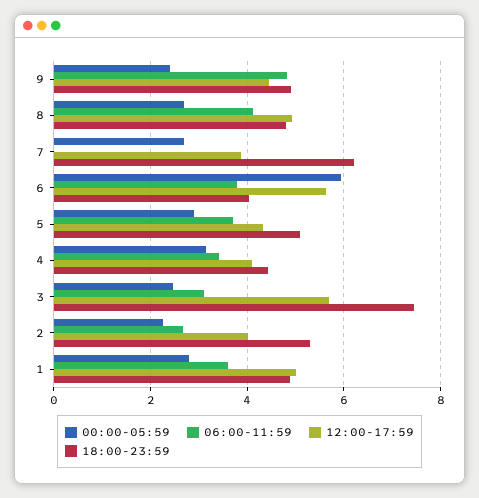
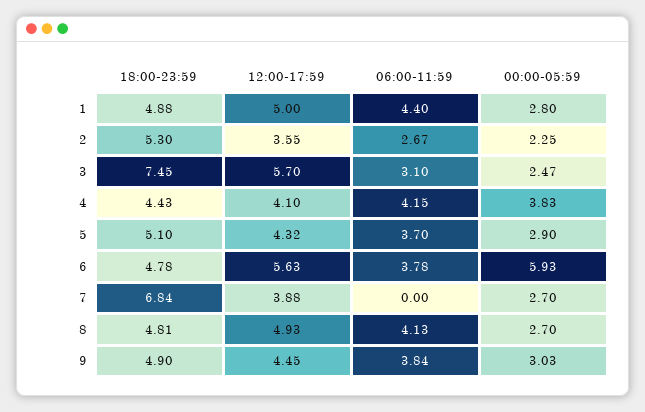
00:00-05:59, 9: 2.4 -> 3.03
06:00-11:59, 9: 4.8 -> 3.84
18:00-23:59, 7: 6.2 -> 6.84
18:00-23:59, 6: 4 -> 4.78
00:00-05:59, 4: 3.2 -> 3.83
06:00-11:59, 4: 3.4 -> 4.15
12:00-17:59, 2: 4 -> 3.55
06:00-11:59, 1: 3.6 -> 4.4

